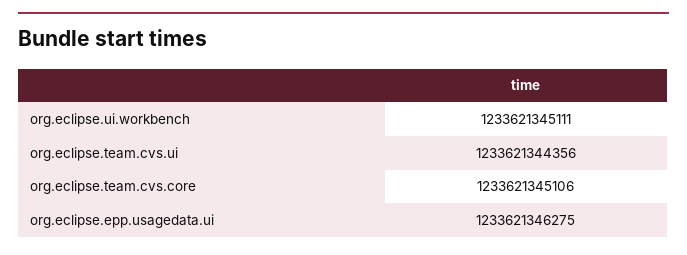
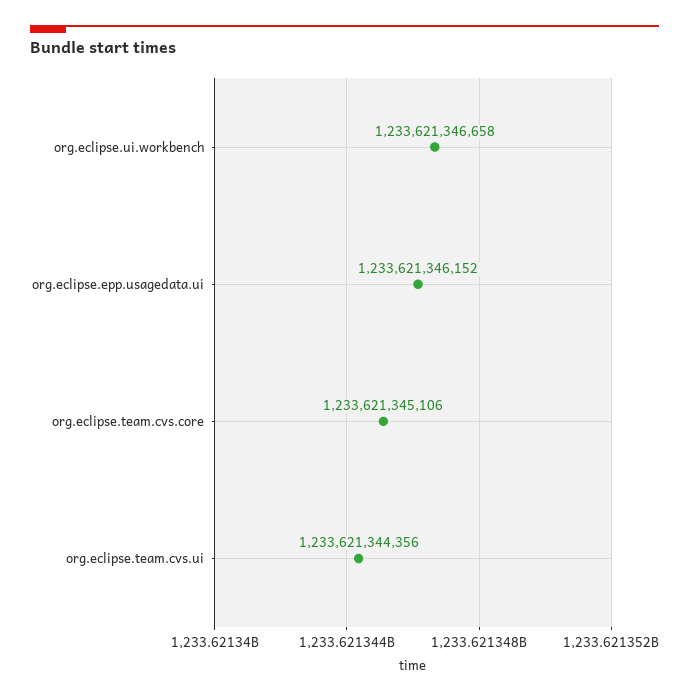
org.eclipse.ui.workbench: 1233621345111 -> 1233621346658
org.eclipse.epp.usagedata.ui: 1233621346275 -> 1233621346152

